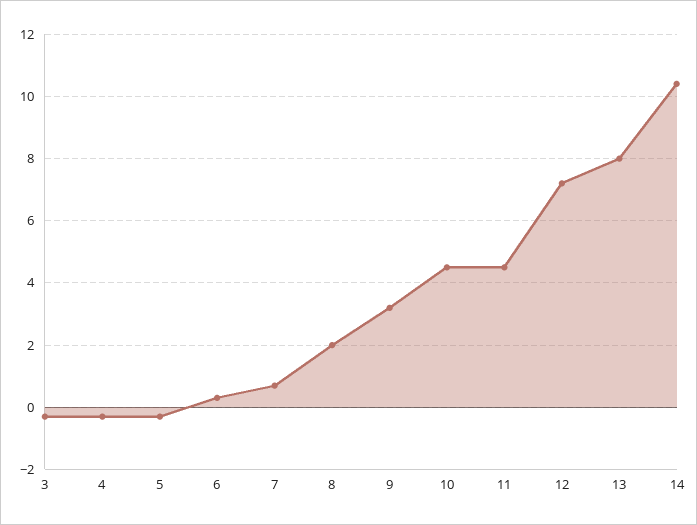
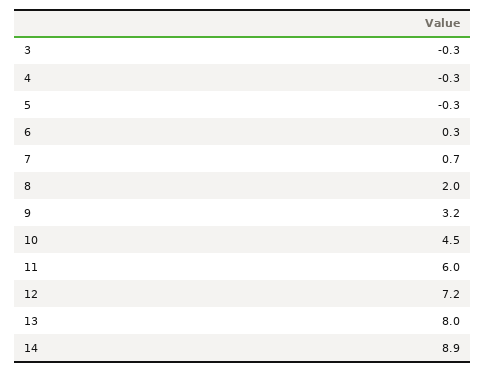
11: 4.5 -> 6
14: 10.5 -> 8.9

